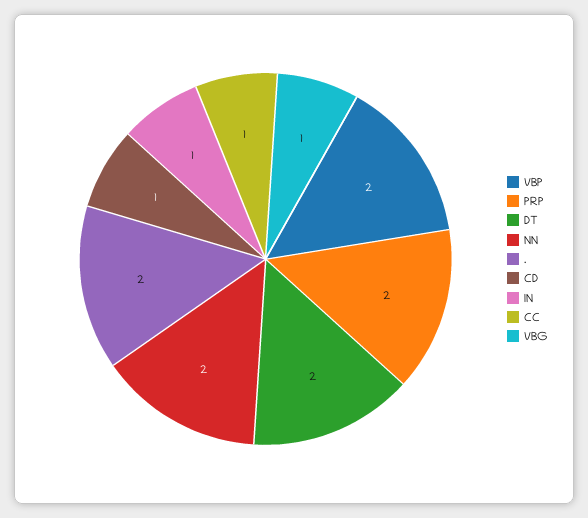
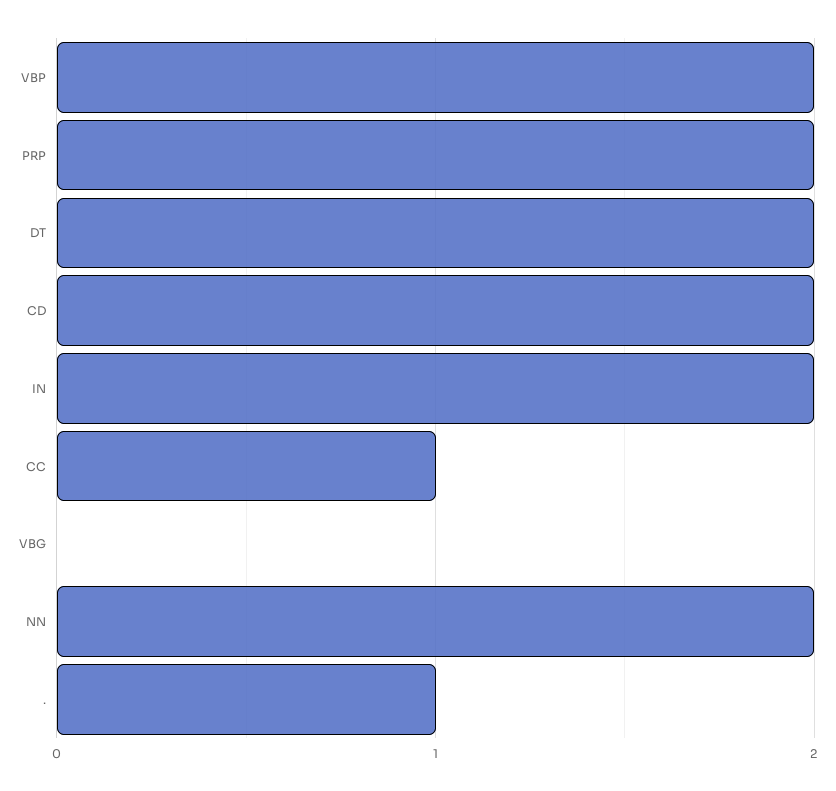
.: 2 -> 1
CD: 1 -> 2
IN: 1 -> 2
VBG: 1 -> 0

